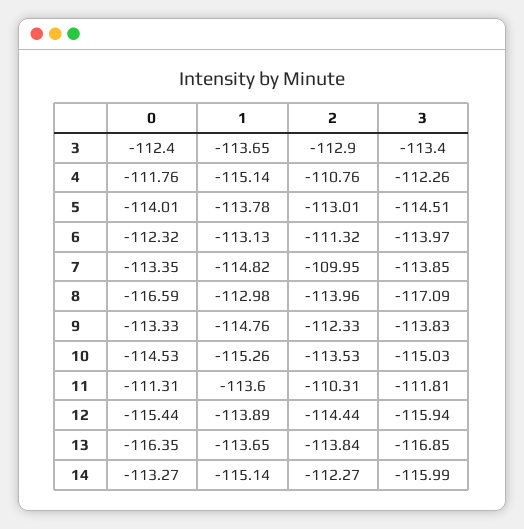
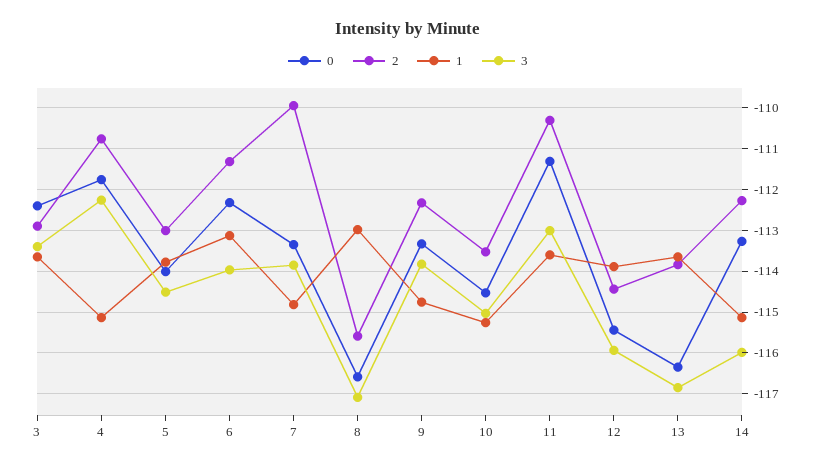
2, 8: -113.96 -> -115.6
3, 11: -111.81 -> -113

